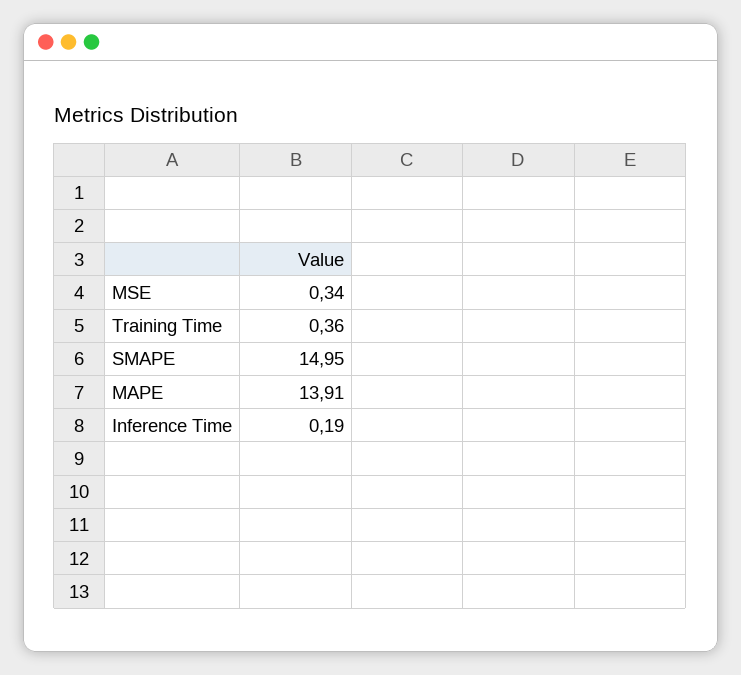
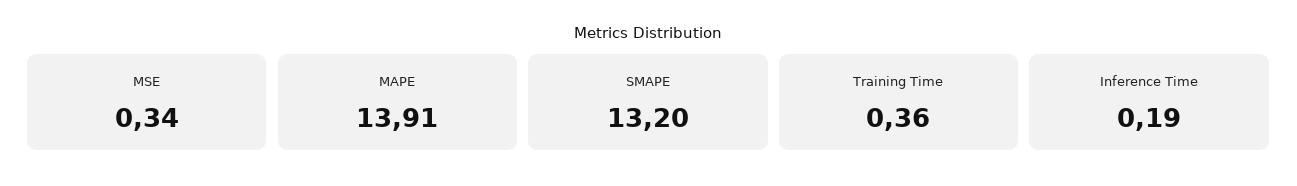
SMAPE: 14.95 -> 13.2

